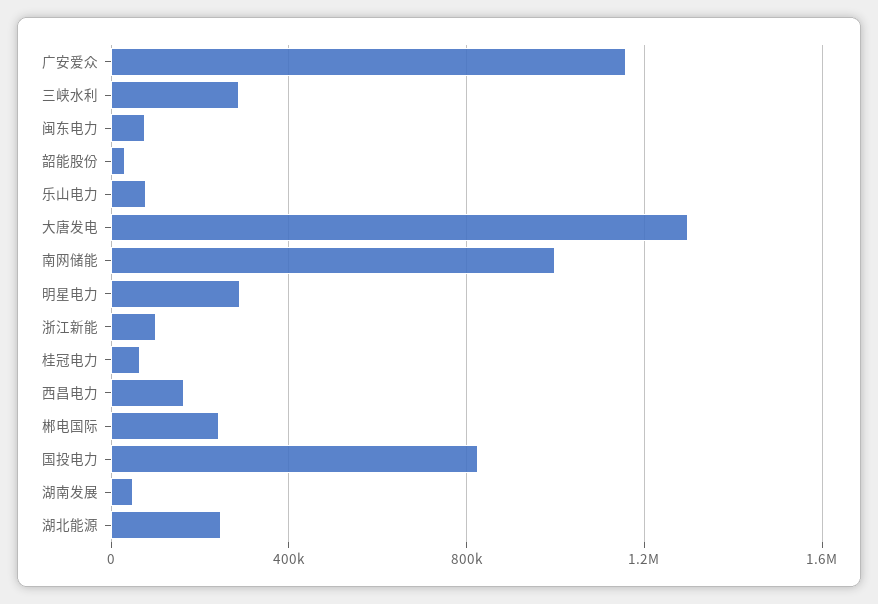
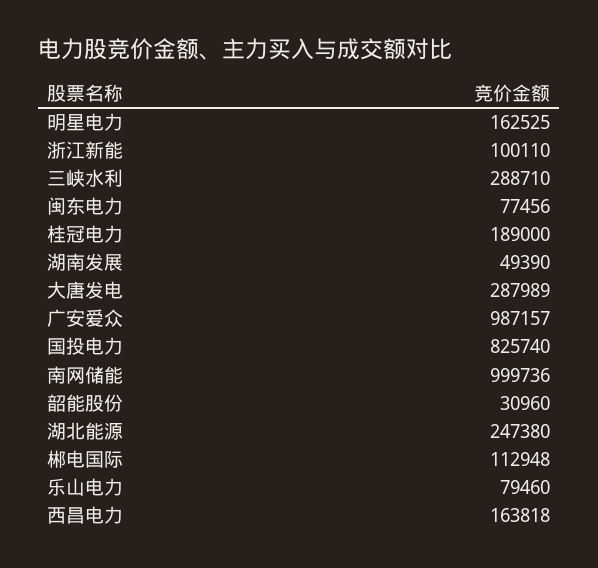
广安爱众: 1150000 -> 987157
大唐发电: 1300000 -> 287989
明星电力: 300000 -> 162525
桂冠电力: 50000 -> 189000
郴电国际: 250000 -> 112948

